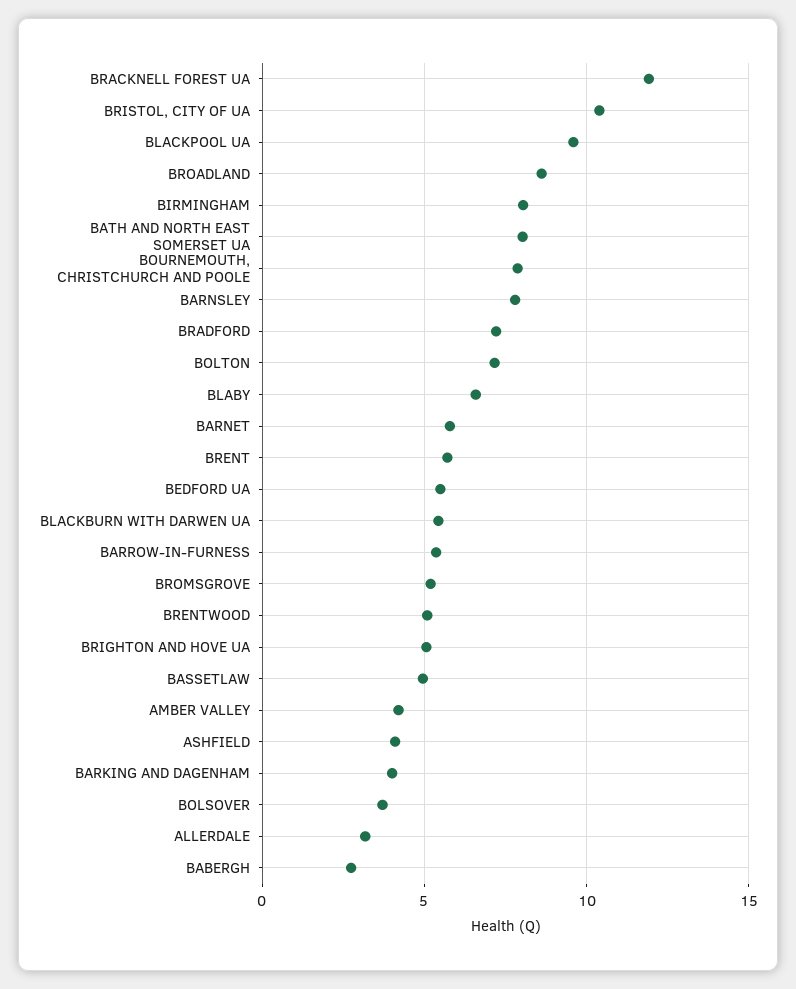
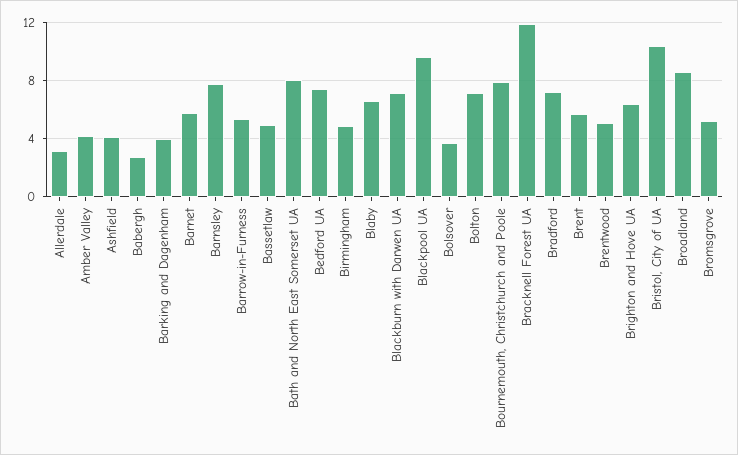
BIRMINGHAM: 8 -> 5
BEDFORD UA: 5.5 -> 7.5
BLACKBURN WITH DARWEN UA: 5.5 -> 7
BRIGHTON AND HOVE UA: 5 -> 6.5

